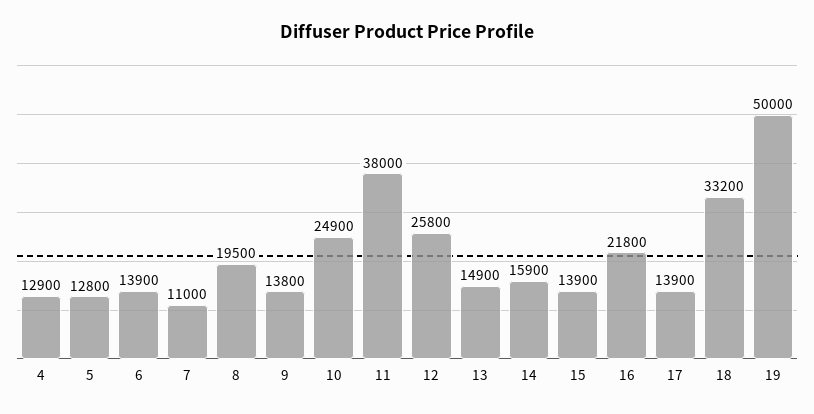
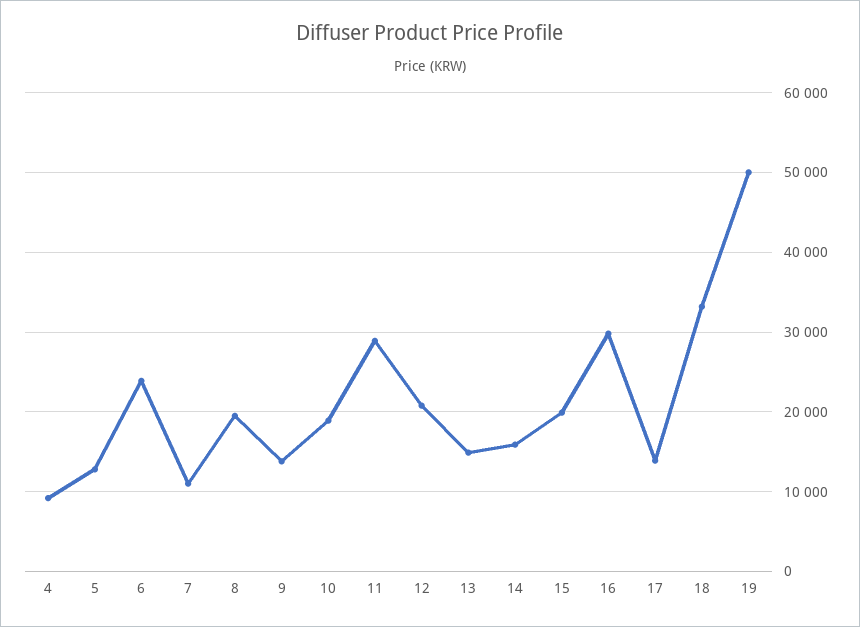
4: 12900 -> 9000
6: 13900 -> 24000
10: 24900 -> 19000
11: 38000 -> 29000
12: 25800 -> 21000
15: 13900 -> 20000
16: 21800 -> 30000

